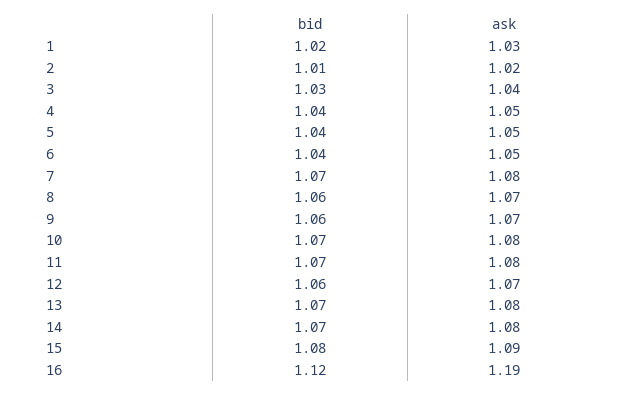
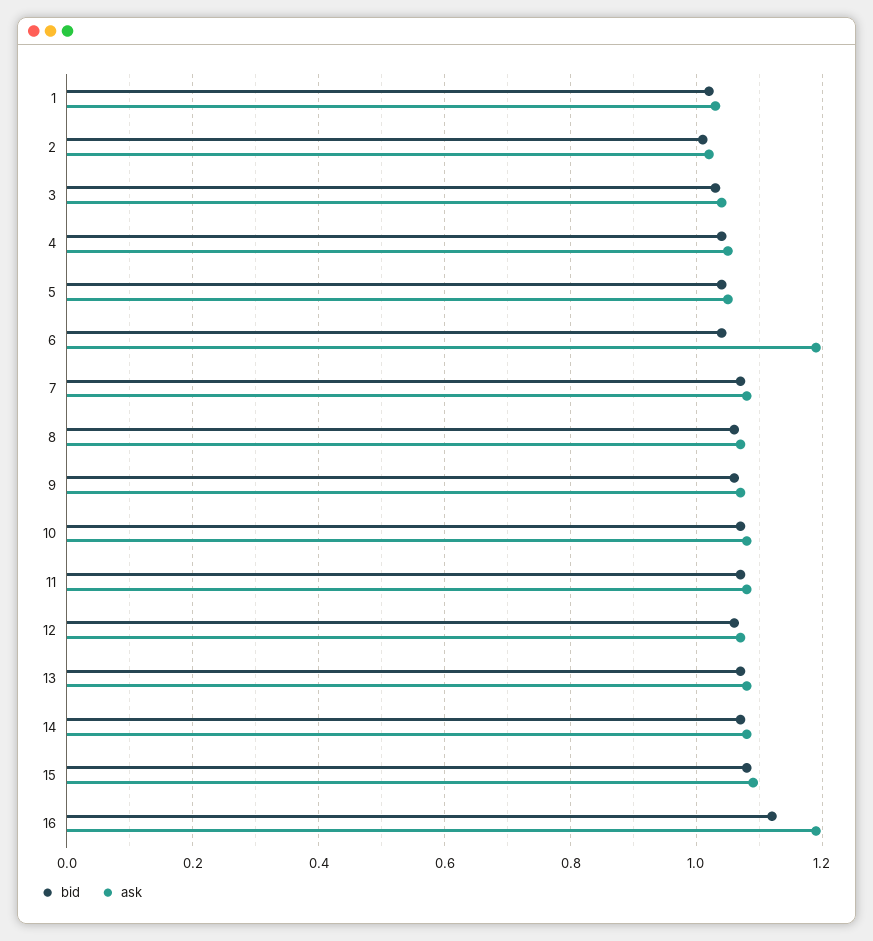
ask, 6: 1.05 -> 1.2

